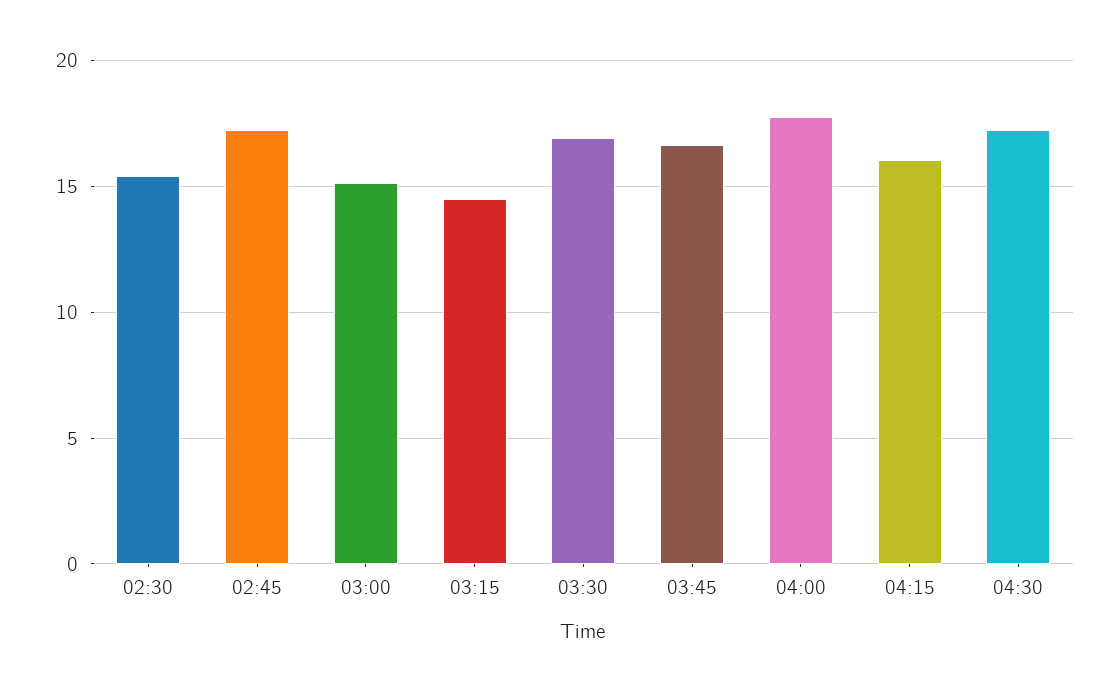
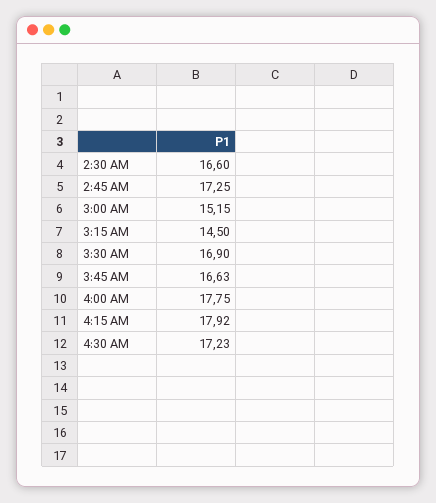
02:30: 15.5 -> 16.6
04:15: 16 -> 17.92

